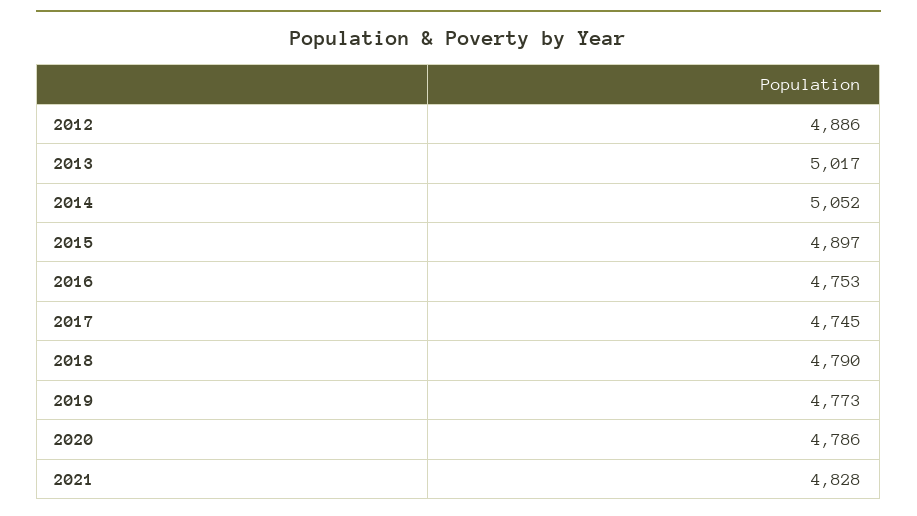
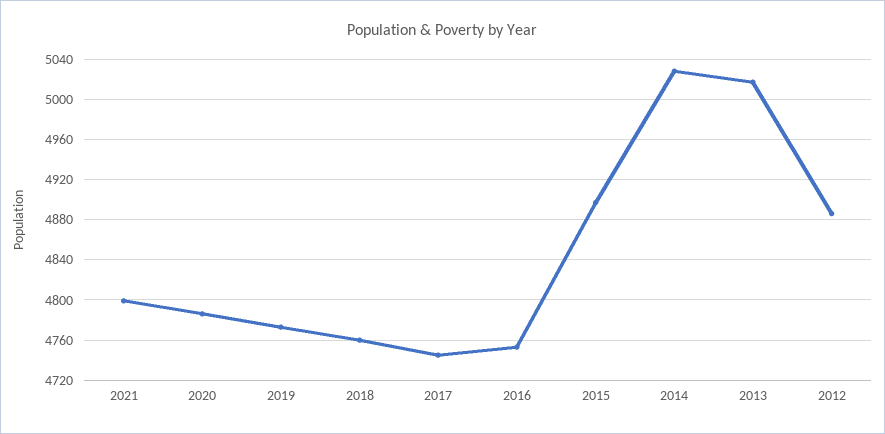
2014: 5052 -> 5030
2018: 4790 -> 4760
2021: 4828 -> 4800

